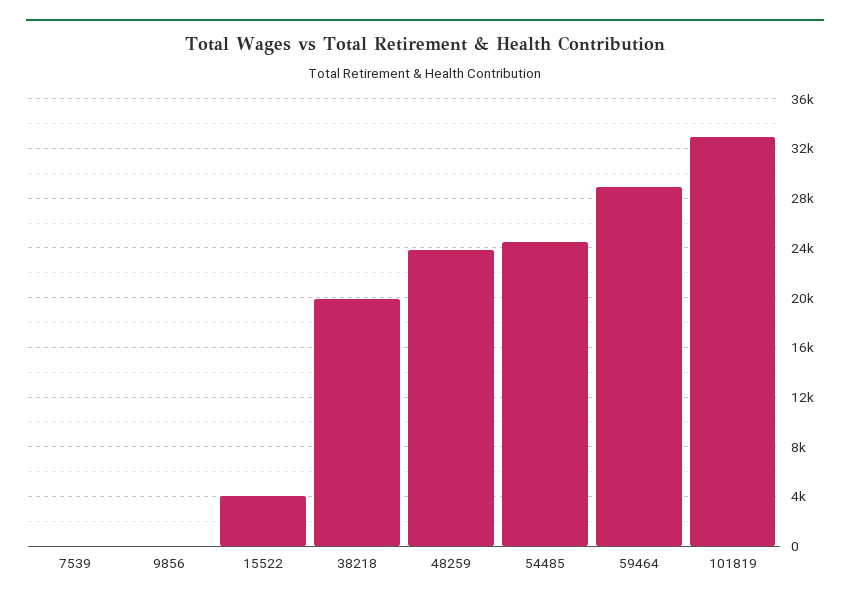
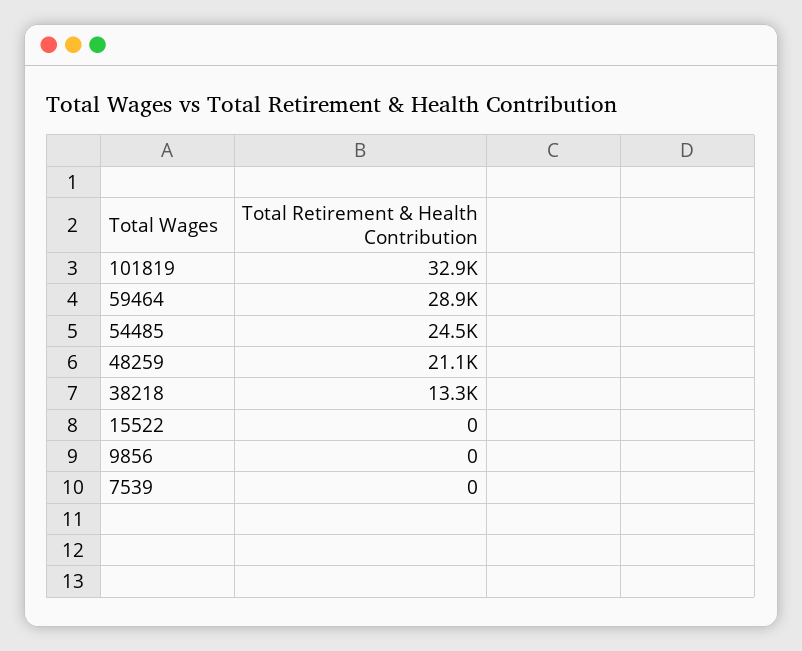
15522: 4000 -> 0
38218: 20000 -> 13300
48259: 24000 -> 21100

